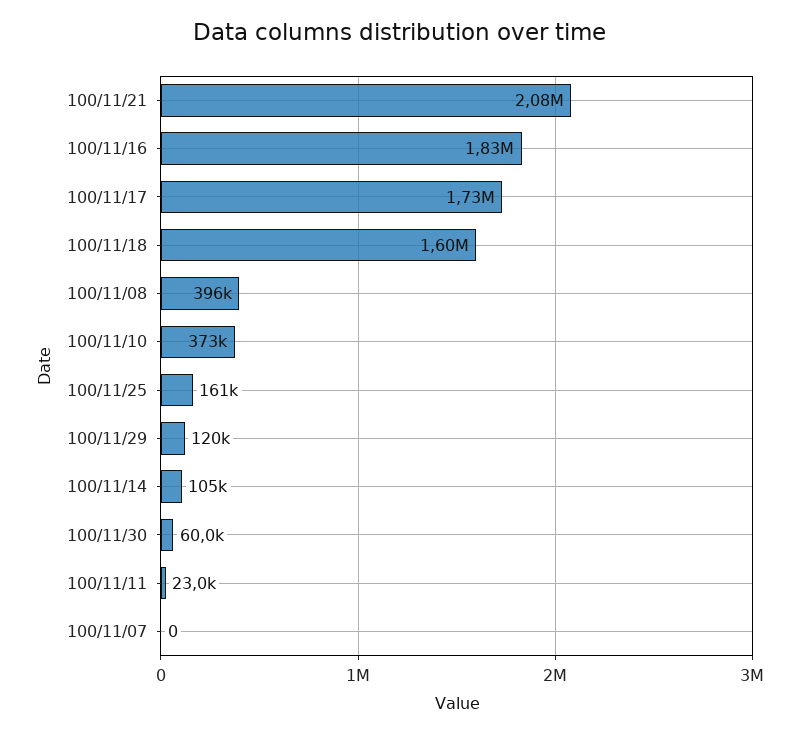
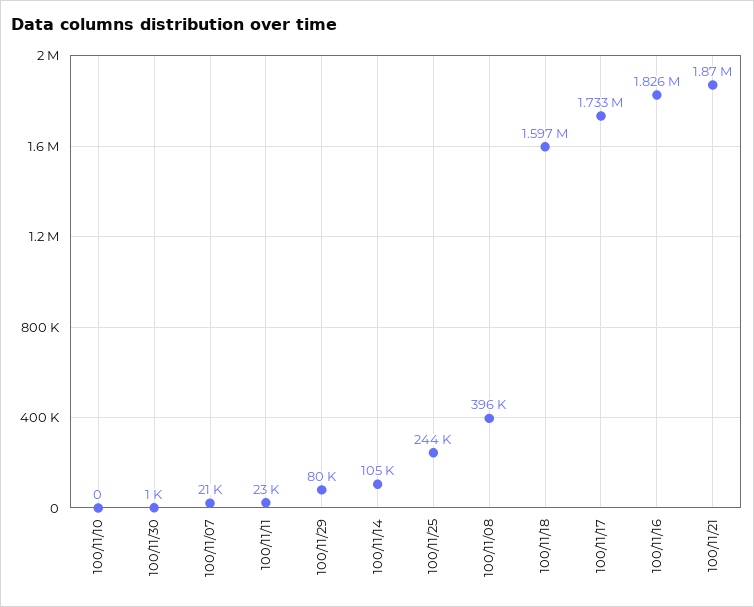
100/11/21: 2080000 -> 1870000
100/11/10: 373000 -> 0
100/11/25: 161000 -> 244000
100/11/29: 120000 -> 80000
100/11/30: 60000 -> 1000
100/11/07: 0 -> 21000

